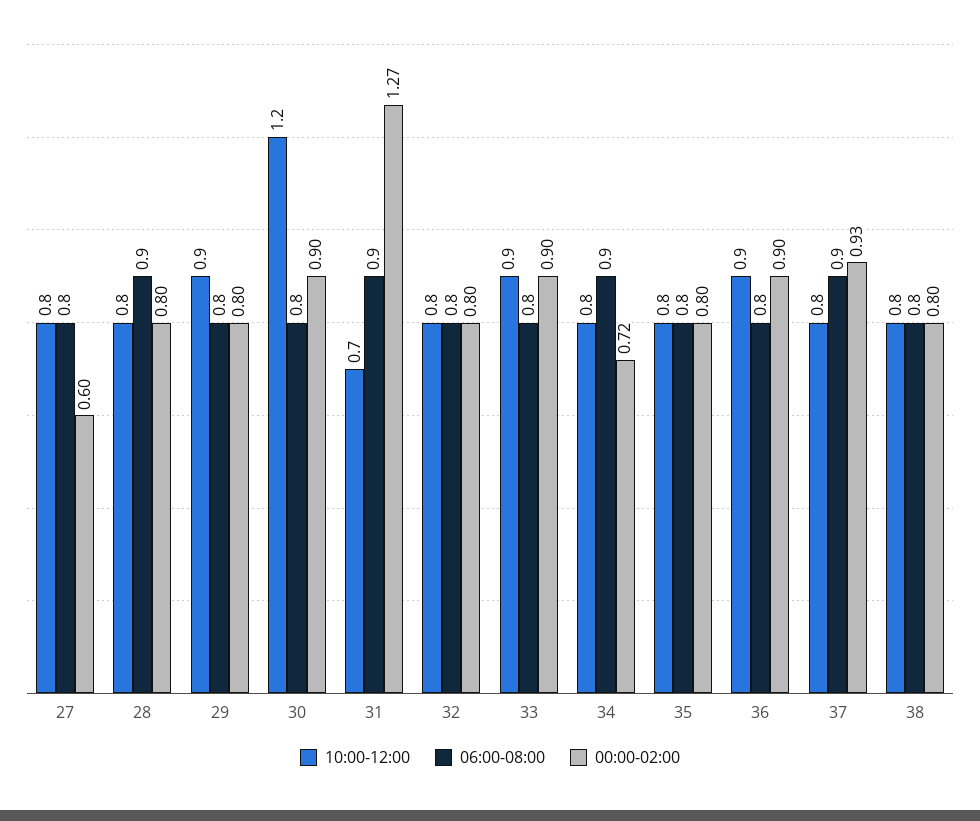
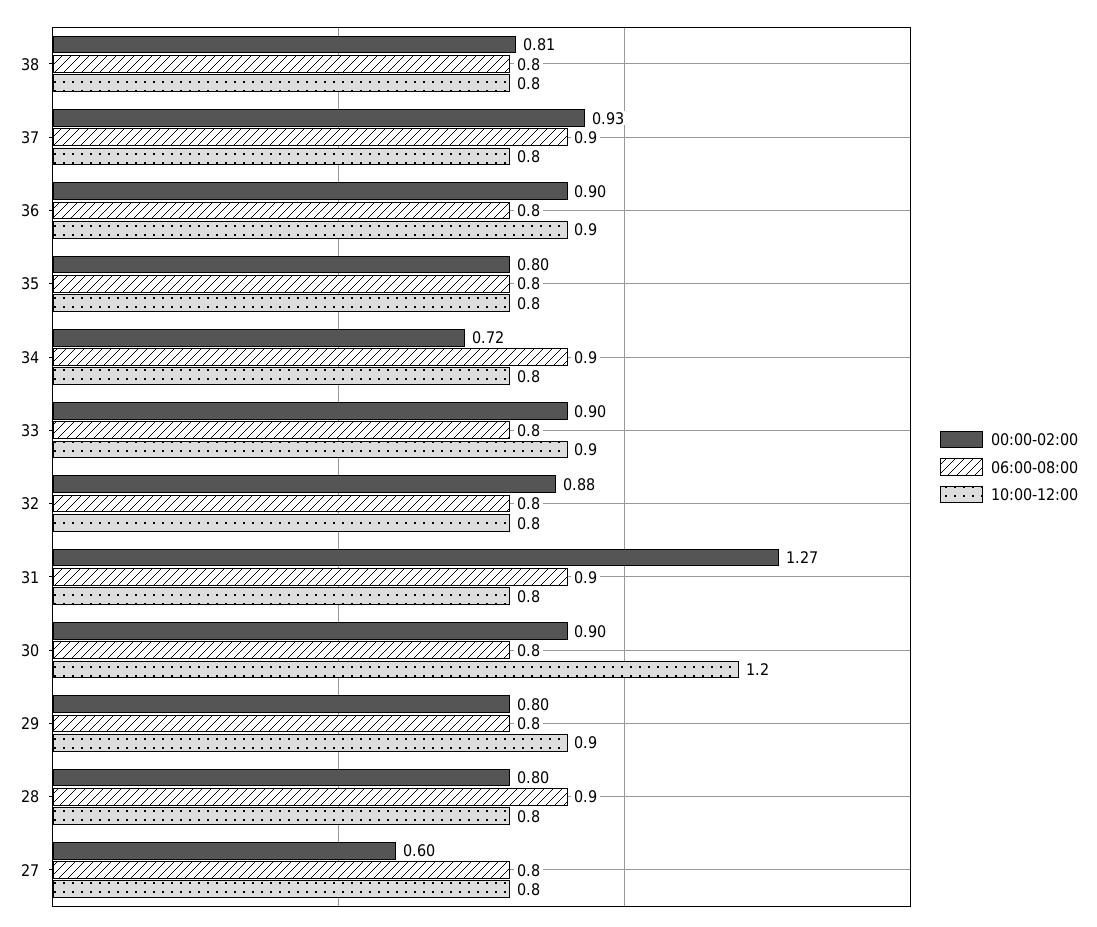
10:00-12:00, 31: 0.7 -> 0.8
00:00-02:00, 32: 0.8 -> 0.88
00:00-02:00, 38: 0.8 -> 0.81

